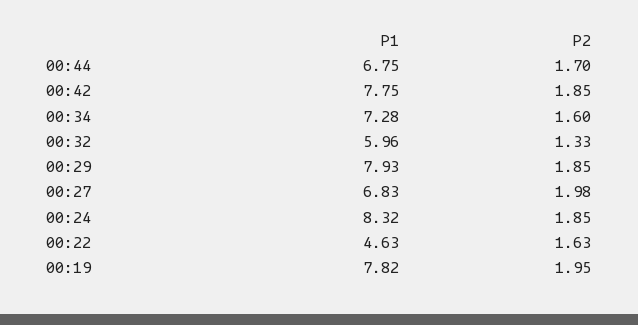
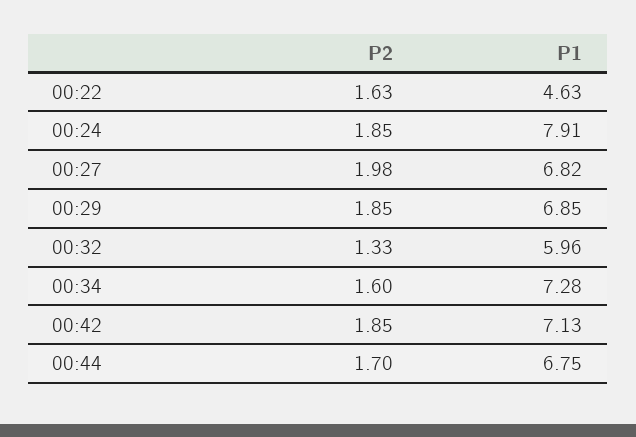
P1, 00:42: 7.75 -> 7.13
P1, 00:29: 7.93 -> 6.85
P1, 00:27: 6.83 -> 6.82
P1, 00:24: 8.32 -> 7.91
P1, 00:19: 7.82 -> none
P2, 00:19: 1.95 -> none

